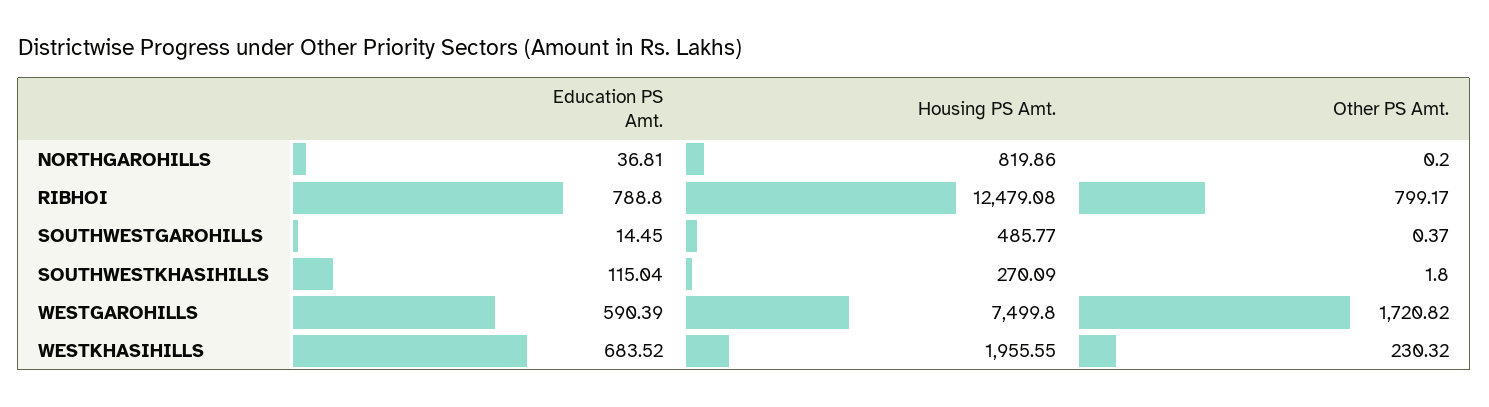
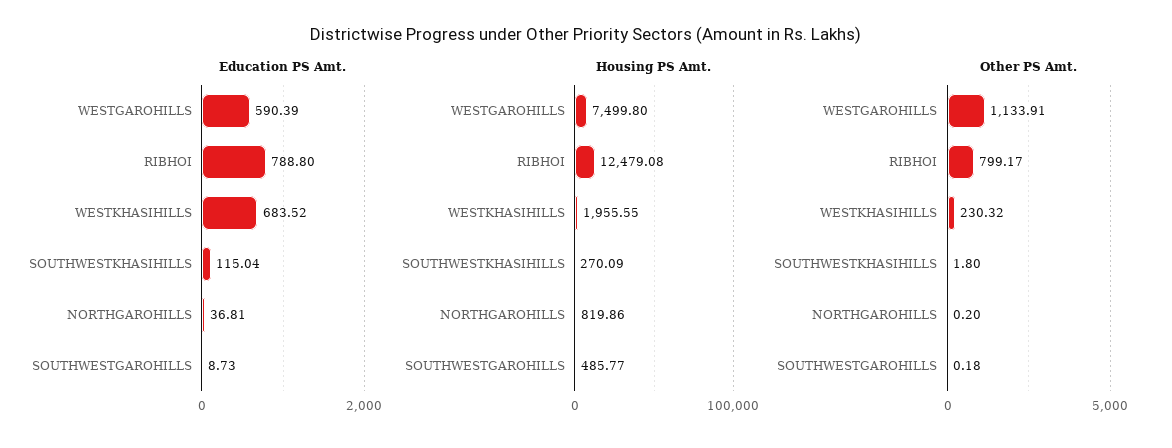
Education PS Amt., SOUTHWESTGAROHILLS: 14.45 -> 8.73
Other PS Amt., SOUTHWESTGAROHILLS: 0.37 -> 0.18
Other PS Amt., WESTGAROHILLS: 1720.82 -> 1133.91

